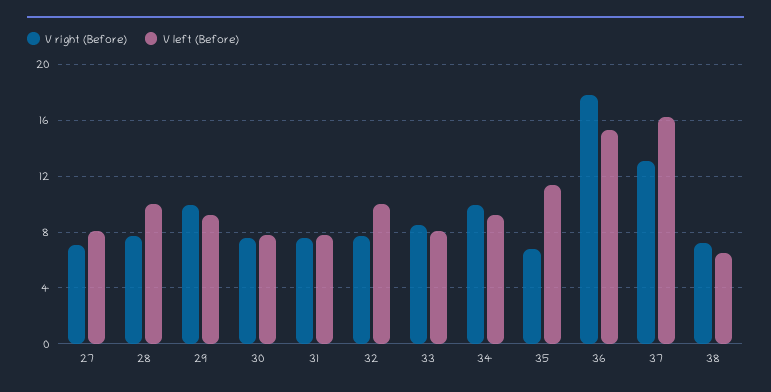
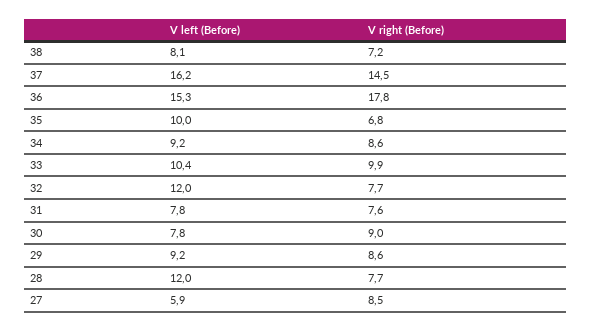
V right (Before), 27: 7 -> 8.5
V left (Before), 27: 8 -> 5.9
V left (Before), 28: 10 -> 12
V right (Before), 29: 10 -> 8.6
V right (Before), 30: 7.5 -> 9
V left (Before), 32: 10 -> 12
V right (Before), 33: 8.5 -> 9.9
V left (Before), 33: 8 -> 10.4
V right (Before), 34: 10 -> 8.6
V left (Before), 35: 11.5 -> 10
V right (Before), 37: 13 -> 14.5
V left (Before), 38: 6.5 -> 8.1

